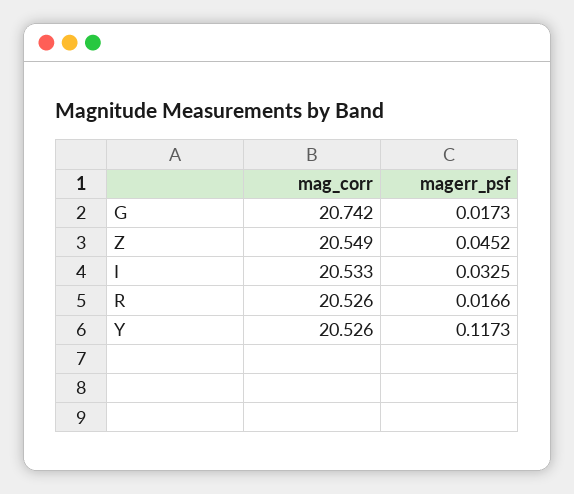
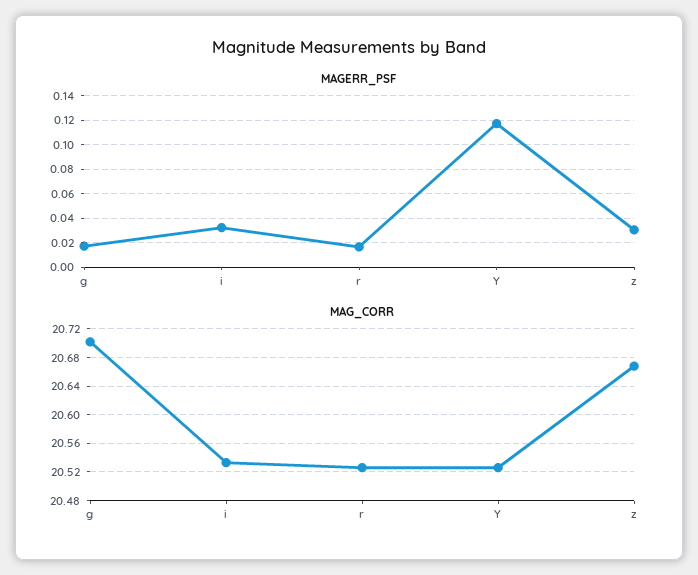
mag_corr, G: 20.742 -> 20.7
mag_corr, Z: 20.549 -> 20.67
magerr_psf, Z: 0.0452 -> 0.03

